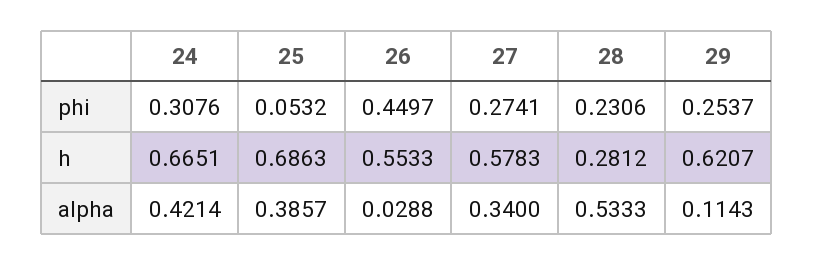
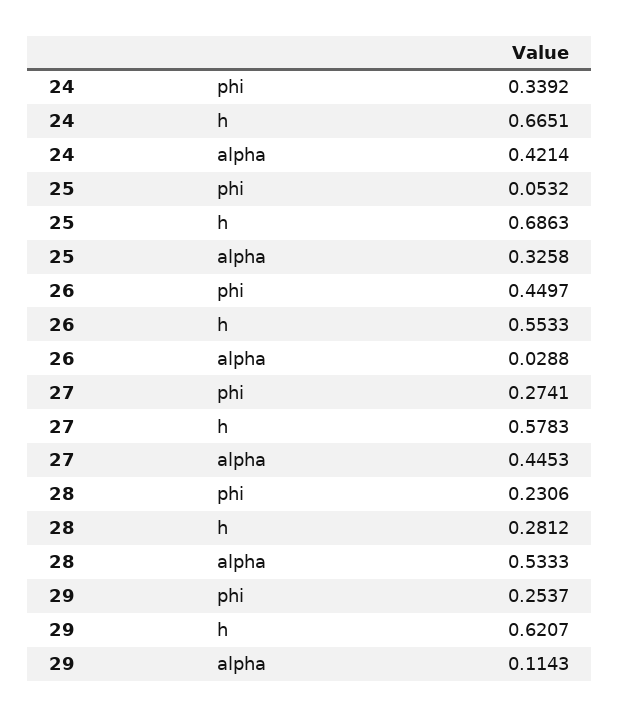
24, phi: 0.3076 -> 0.3392
25, alpha: 0.3857 -> 0.3258
27, alpha: 0.34 -> 0.4453

